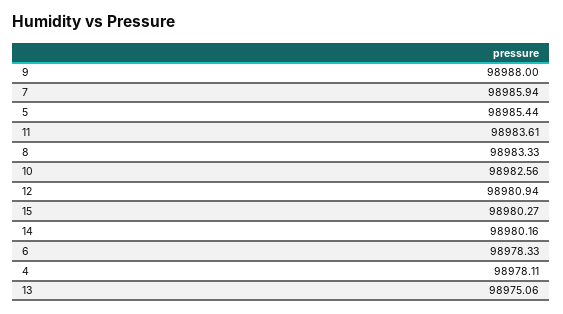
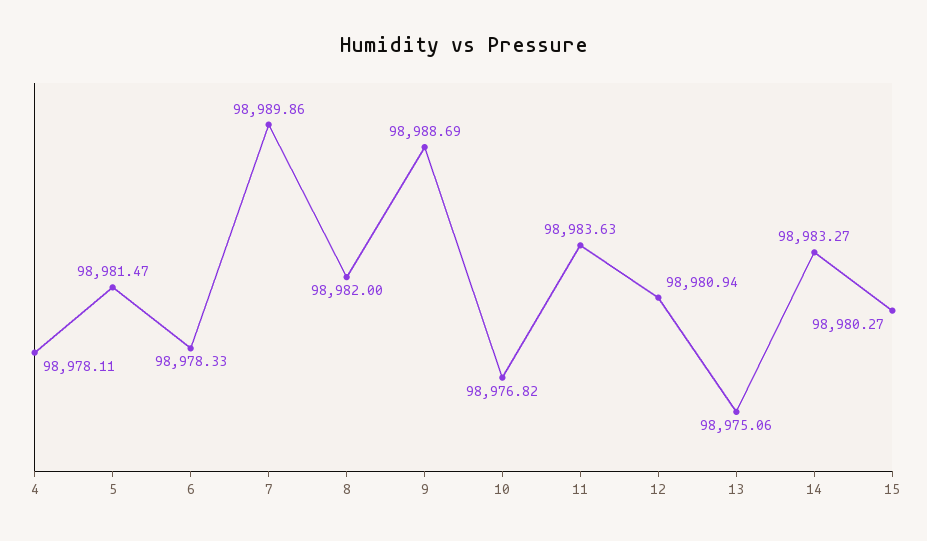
9: 98988 -> 98988.69
7: 98985.94 -> 98989.86
5: 98985.44 -> 98981.47
11: 98983.61 -> 98983.63
8: 98983.33 -> 98982
10: 98982.56 -> 98976.82
14: 98980.16 -> 98983.27

